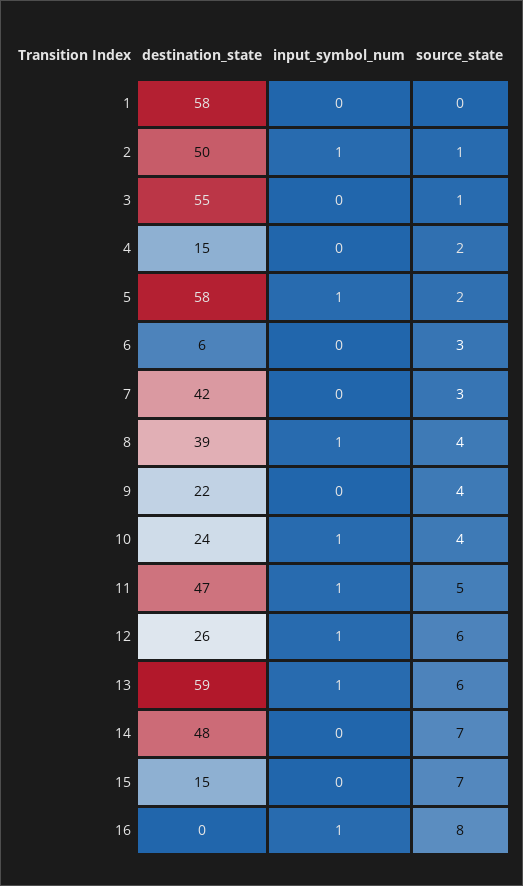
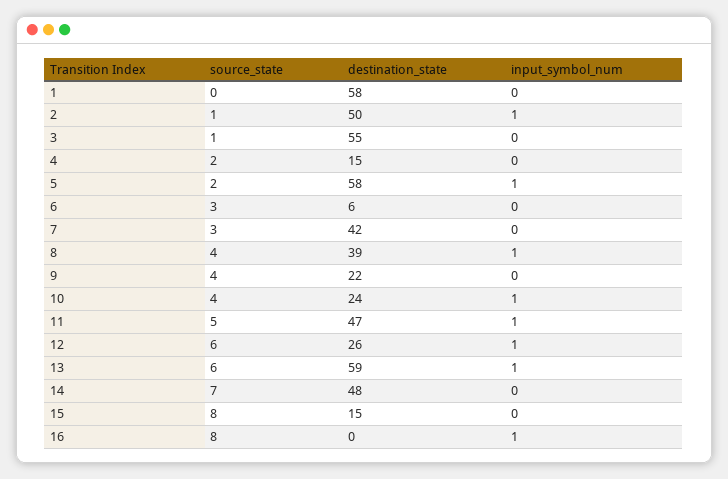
source_state, 15: 7 -> 8

